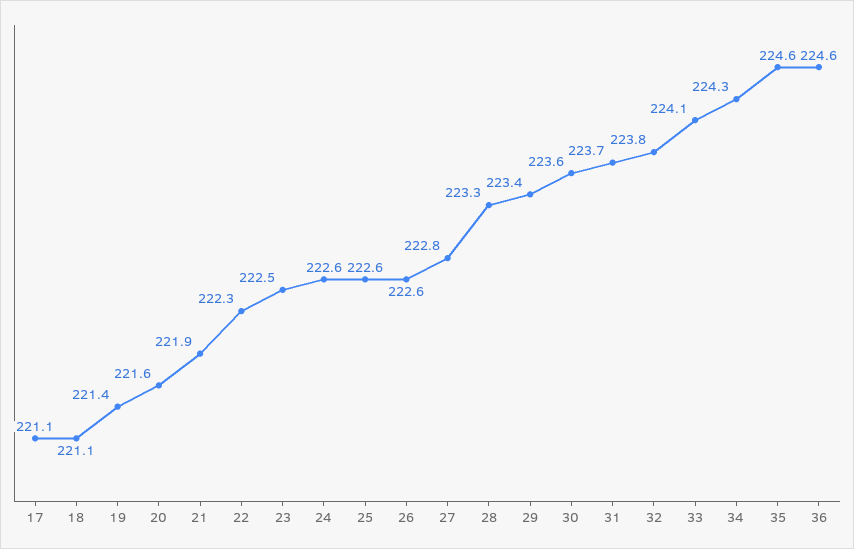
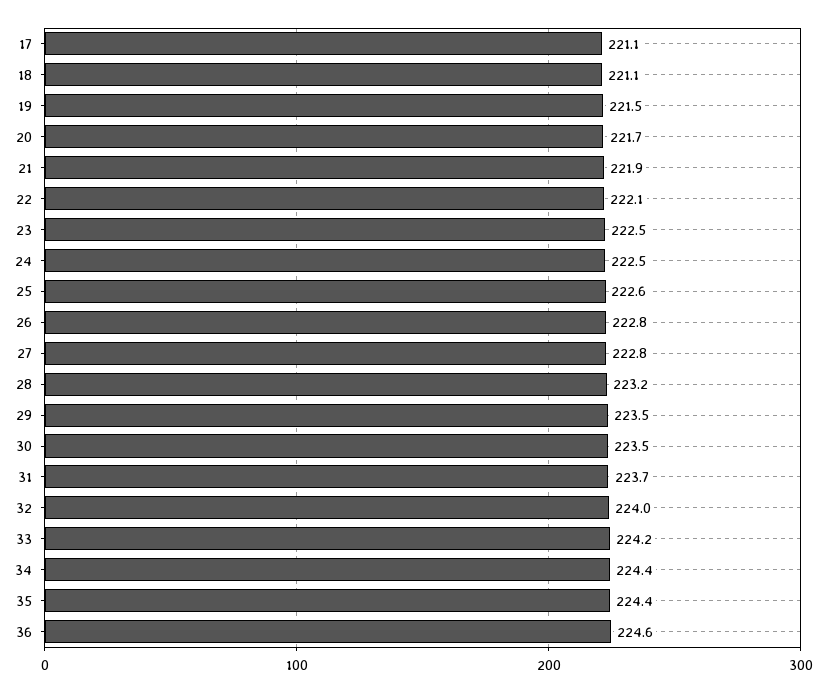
19: 221.4 -> 221.5
20: 221.6 -> 221.7
22: 222.3 -> 222.1
24: 222.6 -> 222.5
26: 222.6 -> 222.8
28: 223.3 -> 223.2
29: 223.4 -> 223.5
30: 223.6 -> 223.5
32: 223.8 -> 224
33: 224.1 -> 224.2
34: 224.3 -> 224.4
35: 224.6 -> 224.4

